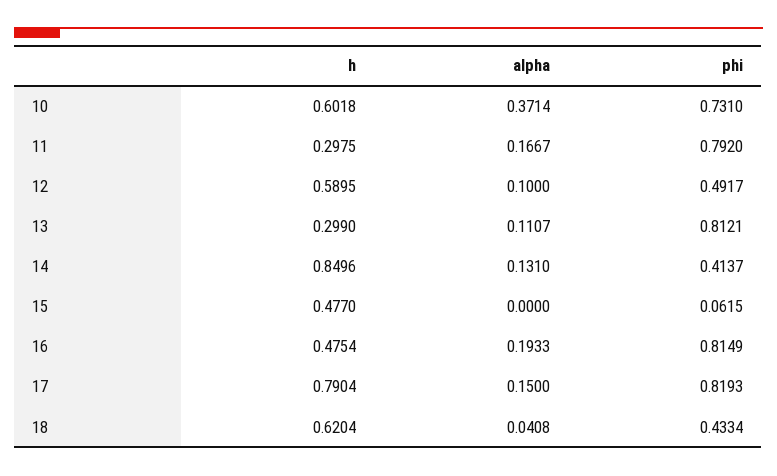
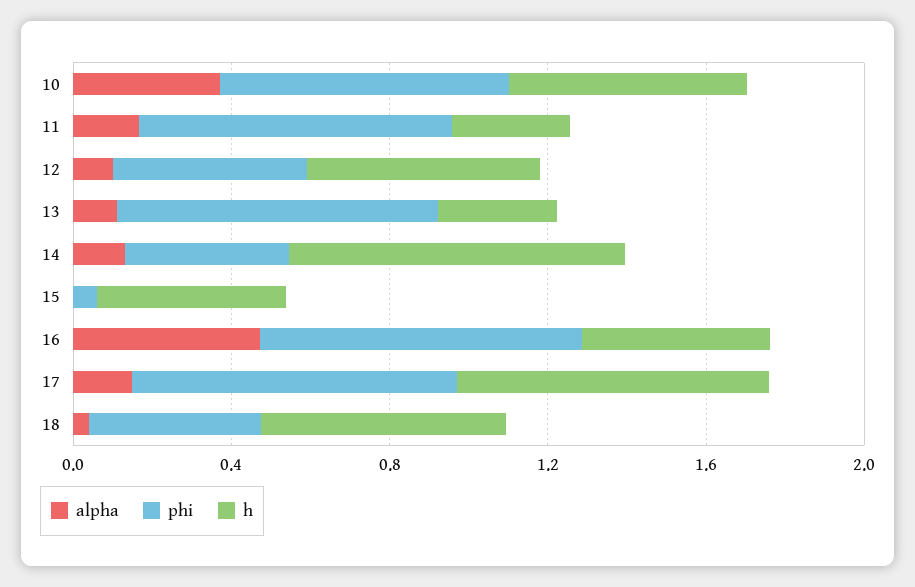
alpha, 16: 0.1933 -> 0.5

